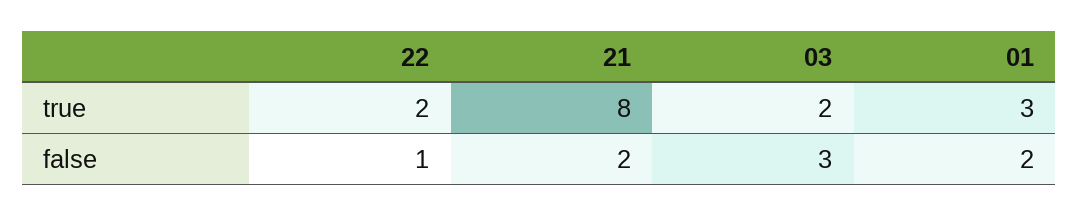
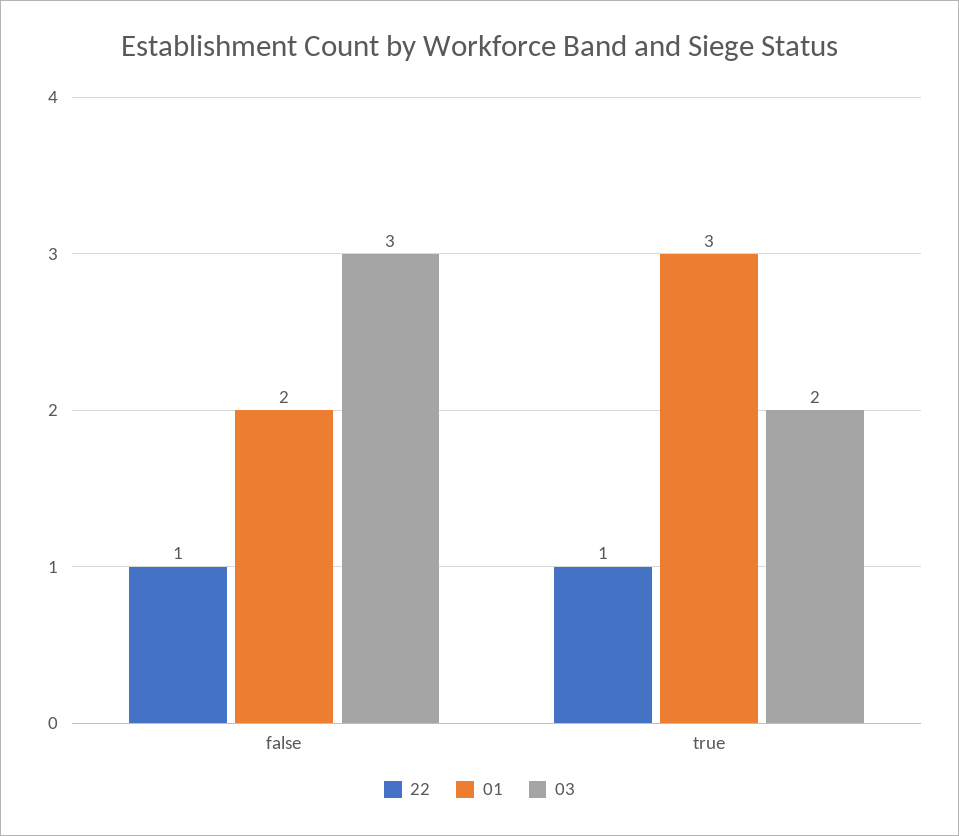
22, true: 2 -> 1
21, true: 8 -> none
21, false: 2 -> none

